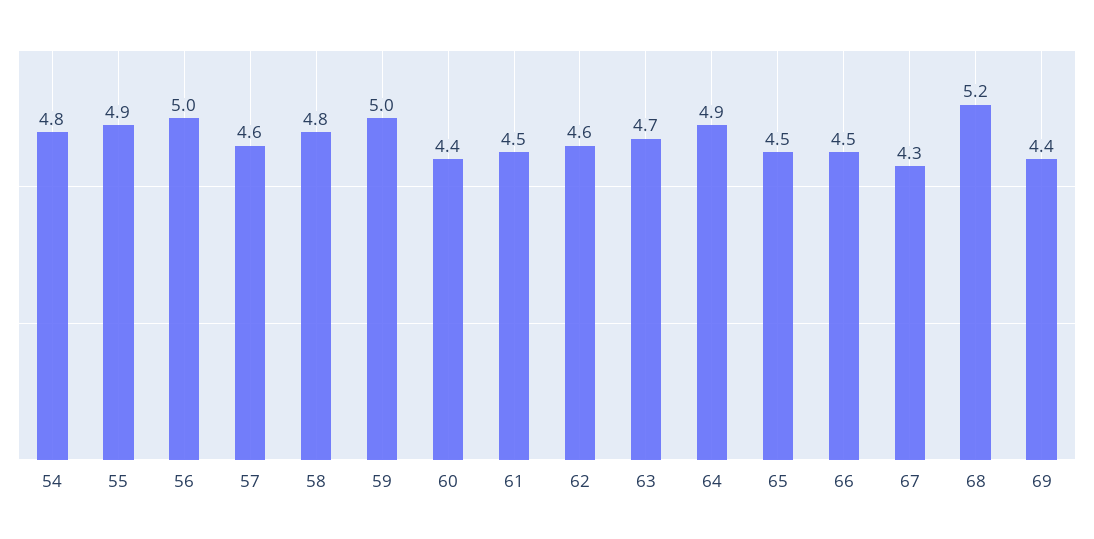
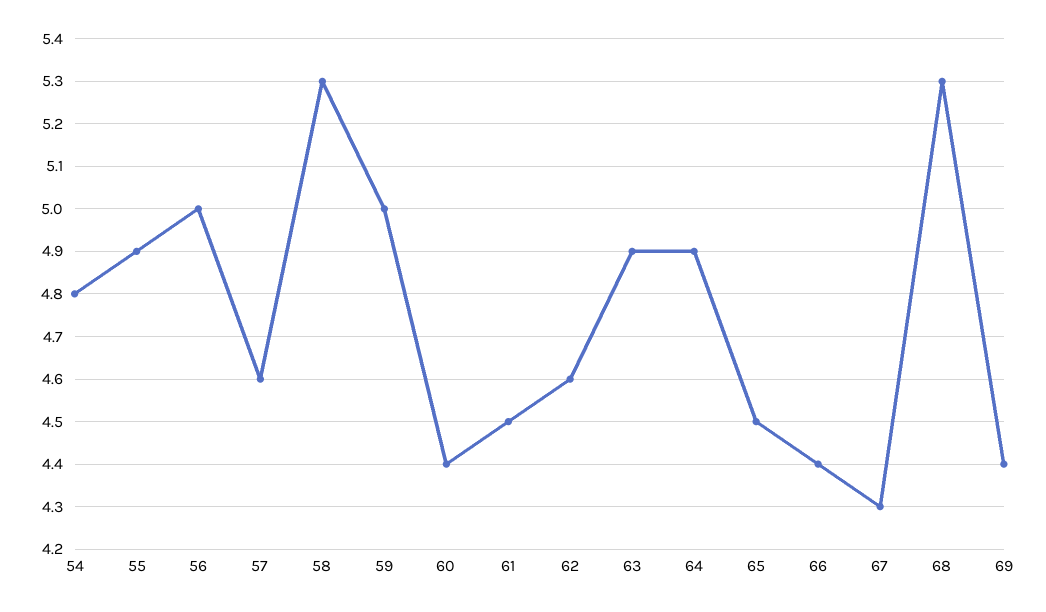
58: 4.8 -> 5.3
63: 4.7 -> 4.9
66: 4.5 -> 4.4
68: 5.2 -> 5.3

